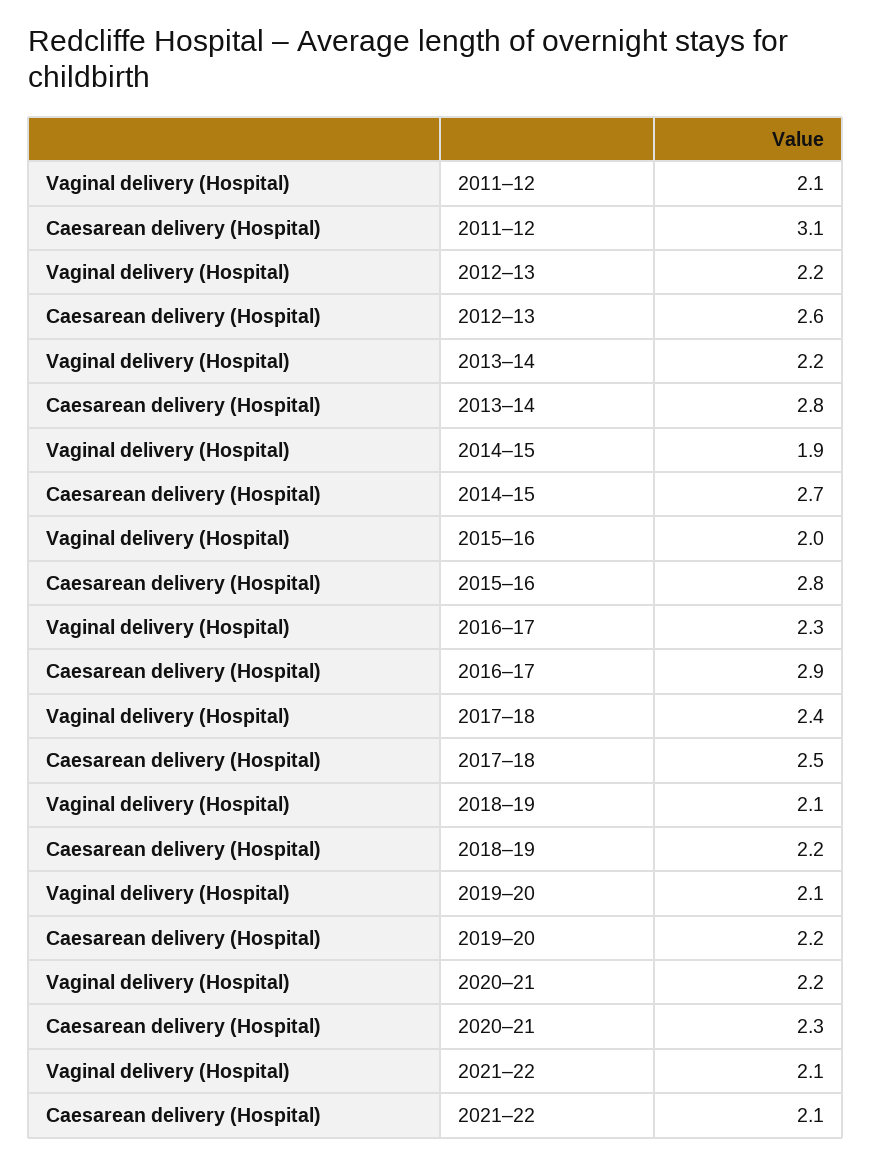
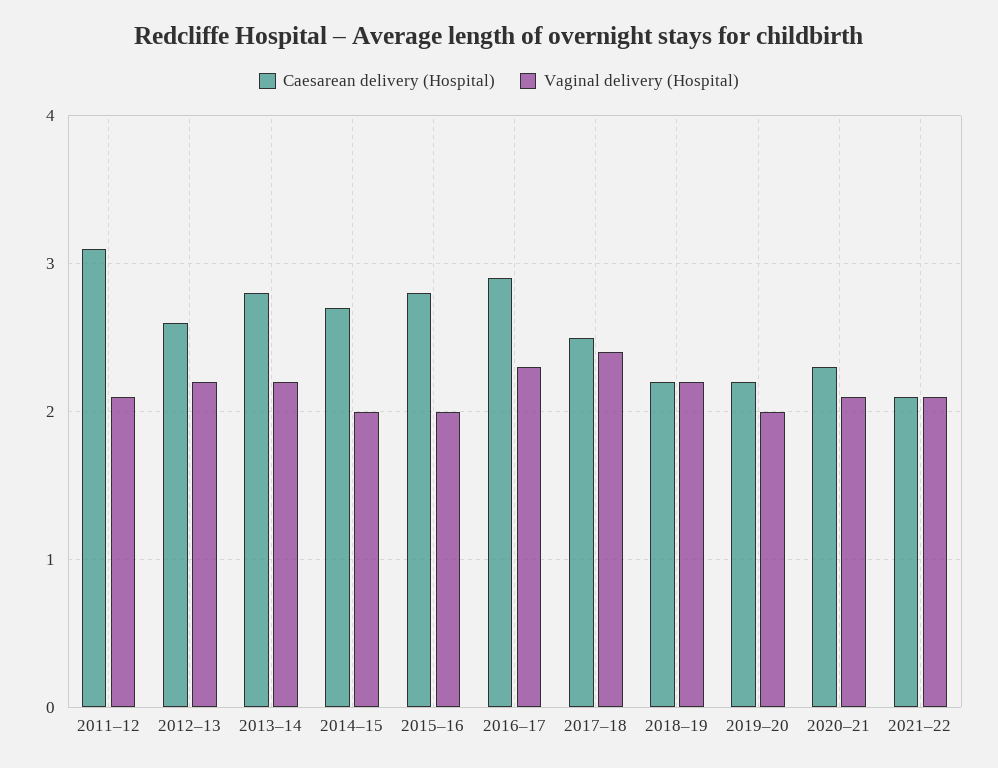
Vaginal delivery (Hospital), 2014–15: 1.9 -> 2
Vaginal delivery (Hospital), 2018–19: 2.1 -> 2.2
Vaginal delivery (Hospital), 2019–20: 2.1 -> 2
Vaginal delivery (Hospital), 2020–21: 2.2 -> 2.1

